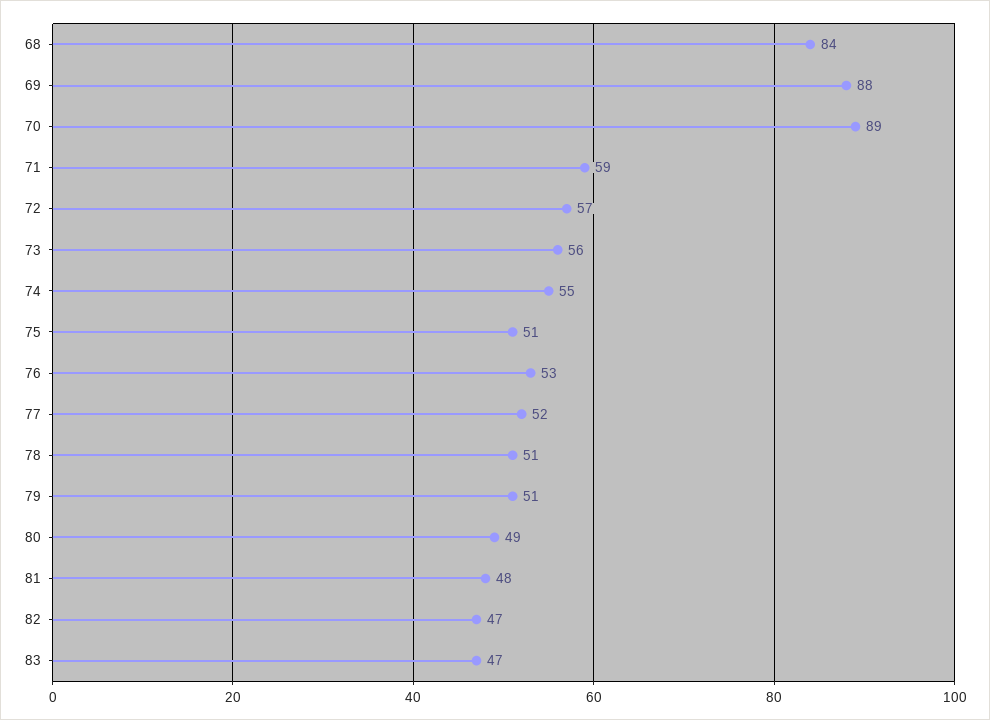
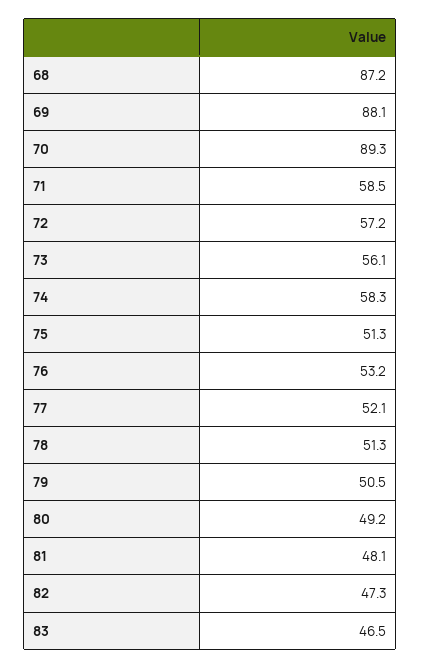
68: 84 -> 87.2
74: 55 -> 58.3

